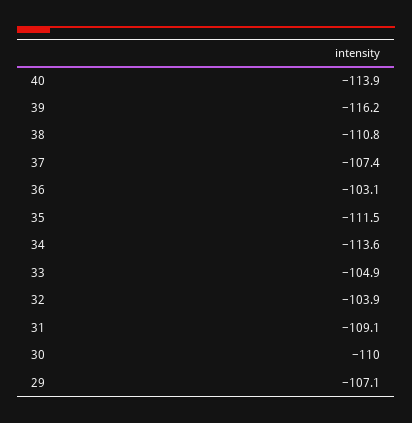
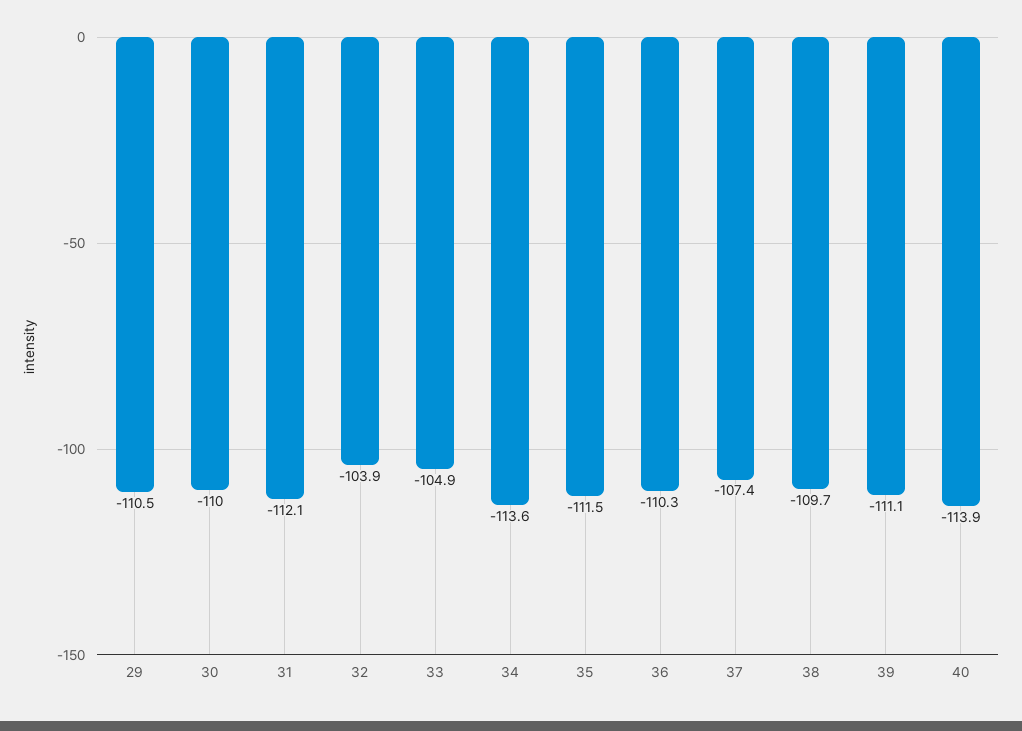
39: -116.2 -> -111.1
38: -110.8 -> -109.7
36: -103.1 -> -110.3
31: -109.1 -> -112.1
29: -107.1 -> -110.5

